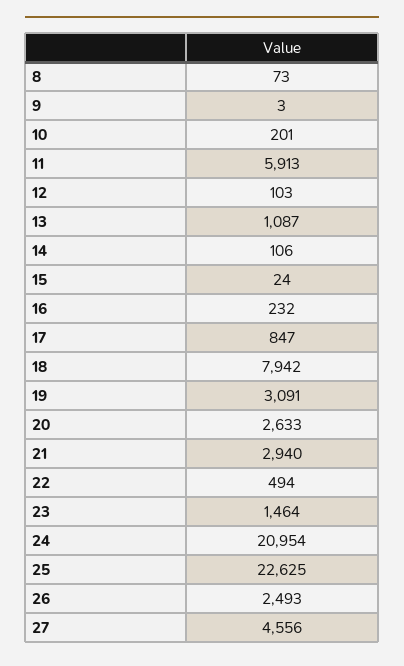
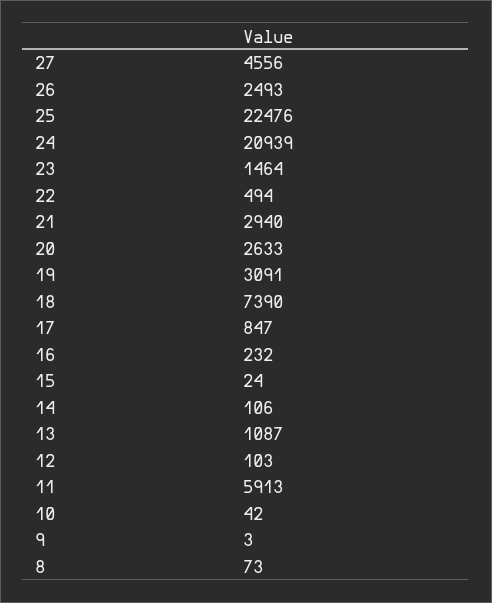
10: 201 -> 42
18: 7942 -> 7390
24: 20954 -> 20939
25: 22625 -> 22476

